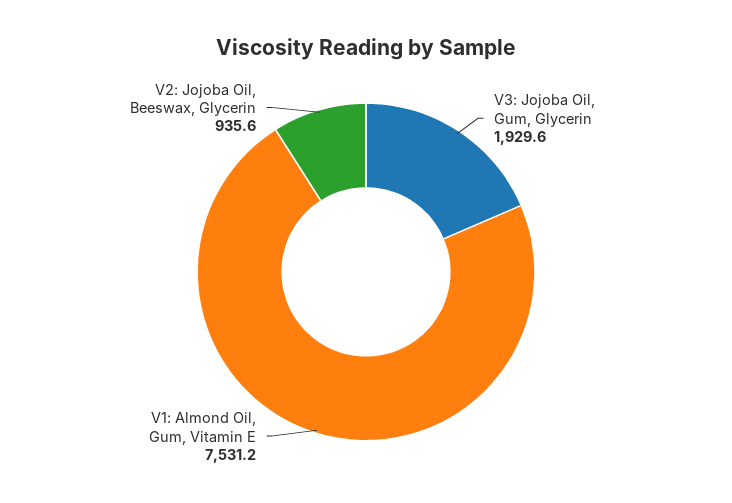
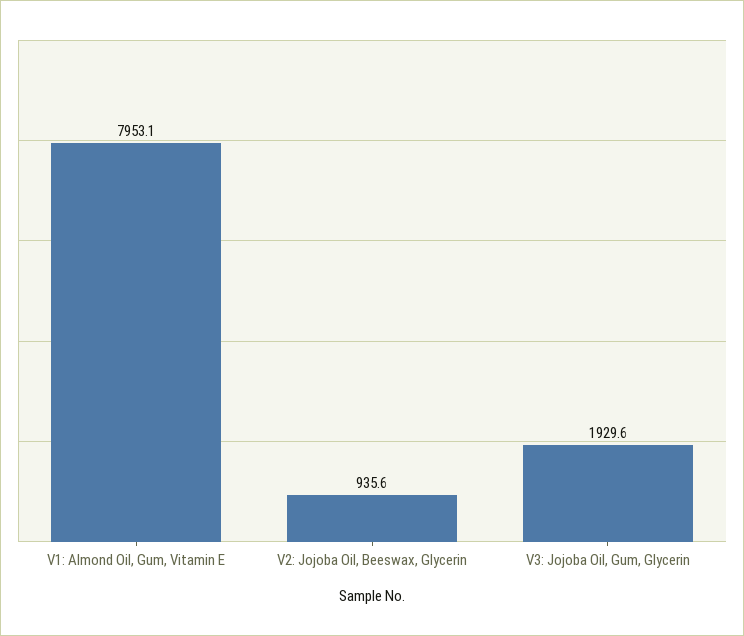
V1: Almond Oil, Gum, Vitamin E: 7531.2 -> 7953.1

